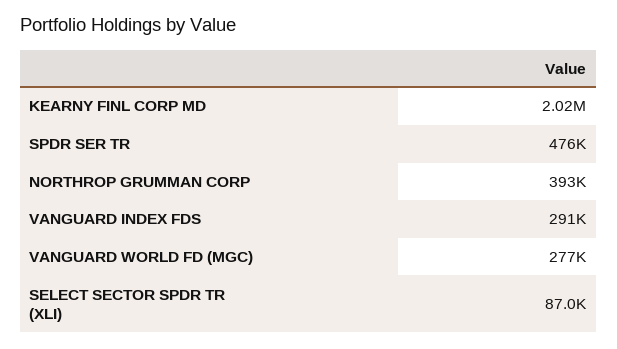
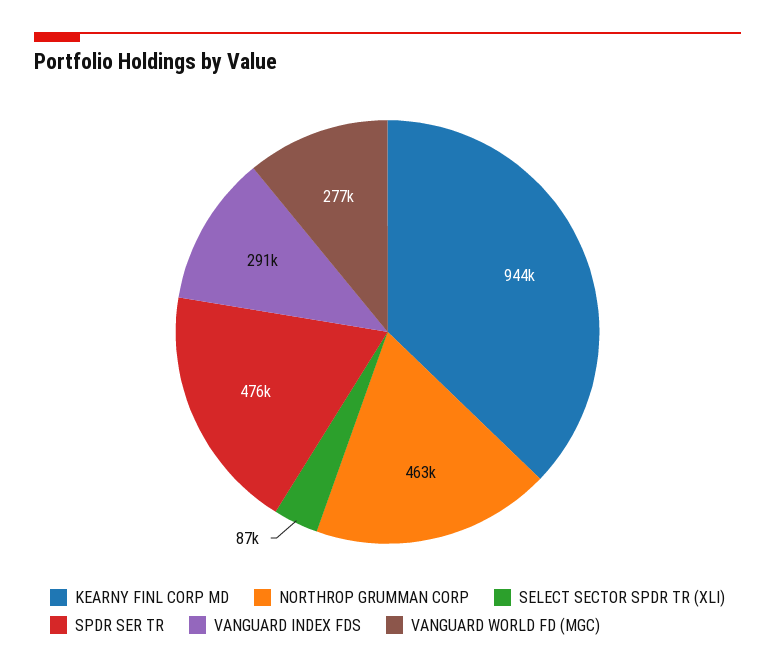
KEARNY FINL CORP MD: 2020000 -> 944000
NORTHROP GRUMMAN CORP: 393000 -> 463000

